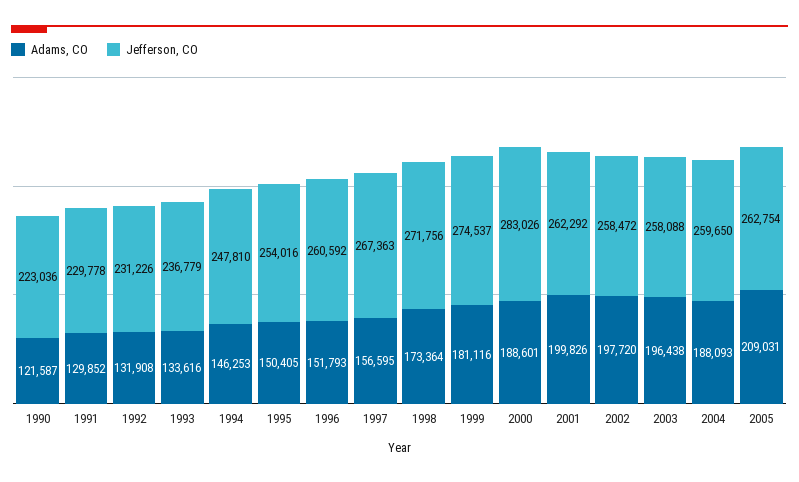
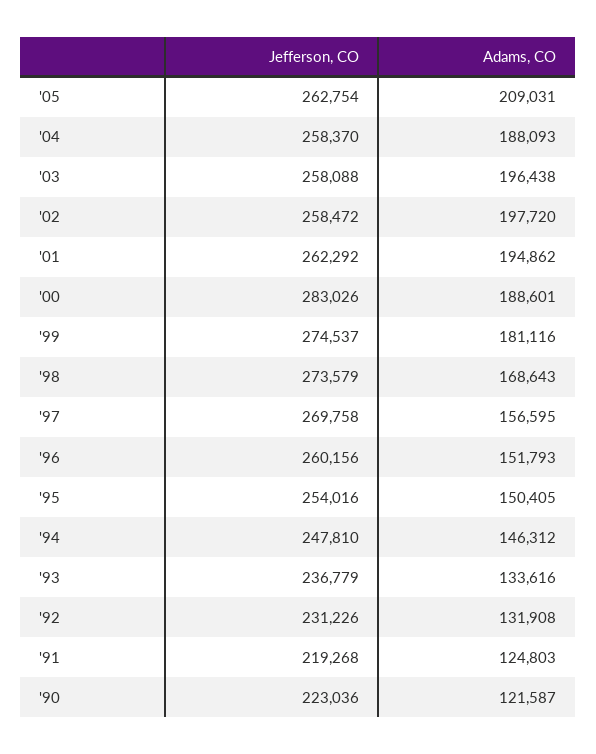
Adams, CO, 1991: 129852 -> 124803
Jefferson, CO, 1991: 229778 -> 219268
Adams, CO, 1994: 146253 -> 146312
Jefferson, CO, 1996: 260592 -> 260156
Jefferson, CO, 1997: 267363 -> 269758
Adams, CO, 1998: 173364 -> 168643
Jefferson, CO, 1998: 271756 -> 273579
Adams, CO, 2001: 199826 -> 194862
Jefferson, CO, 2004: 259650 -> 258370

